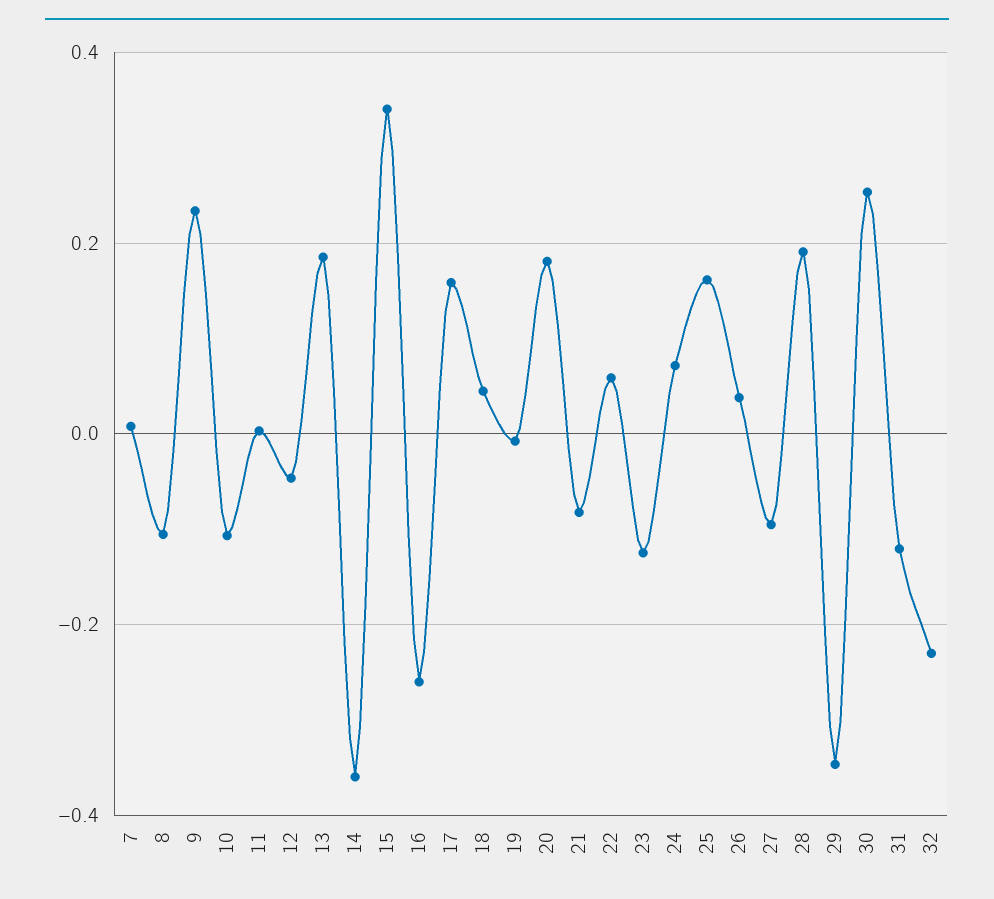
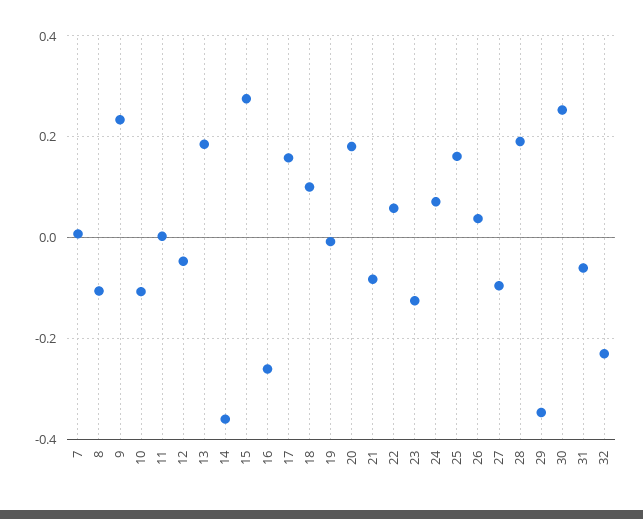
15: 0.34 -> 0.28
18: 0.04 -> 0.1
31: -0.12 -> -0.06

